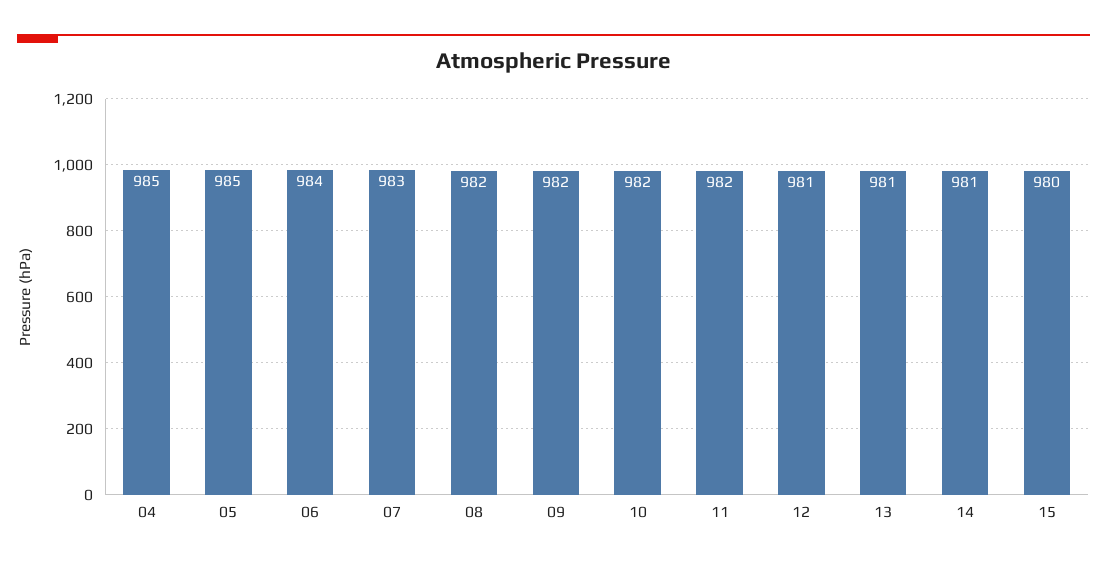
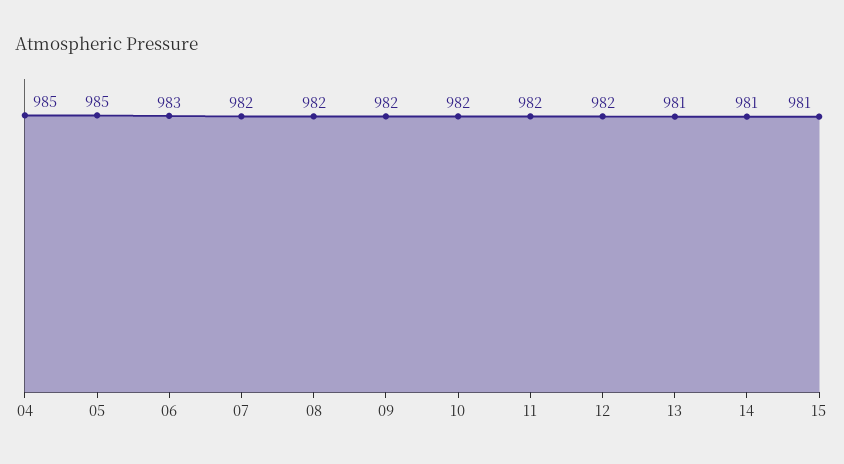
06: 984 -> 983
07: 983 -> 982
12: 981 -> 982
15: 980 -> 981

